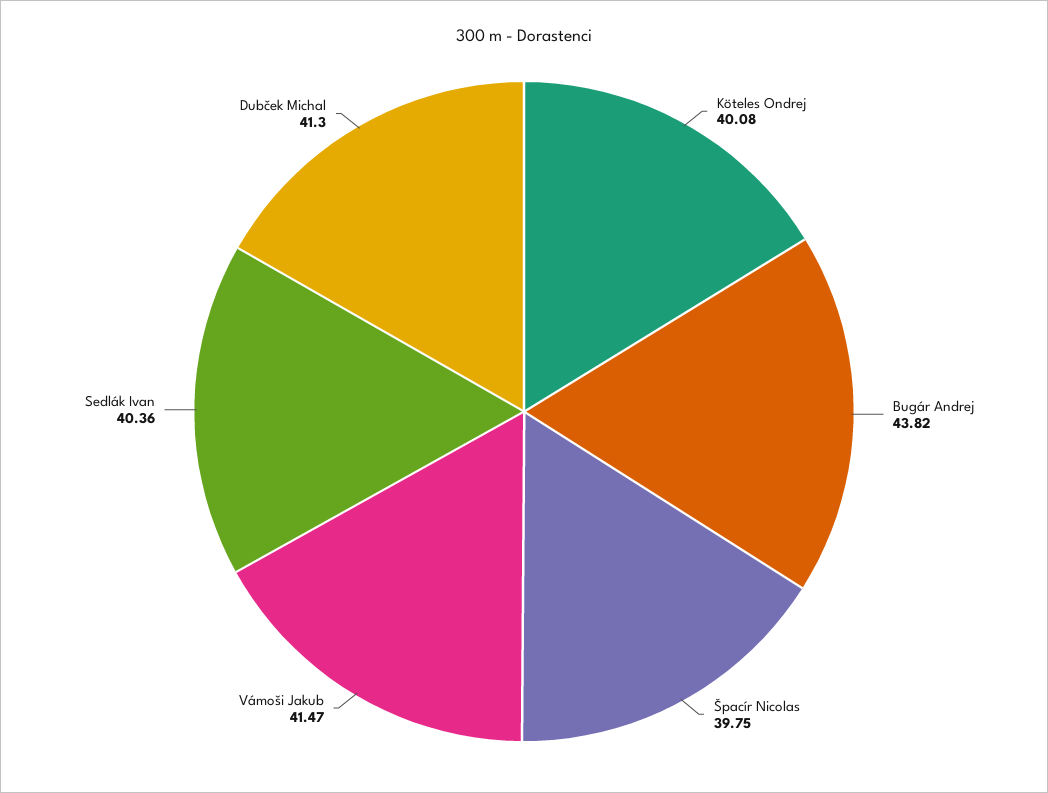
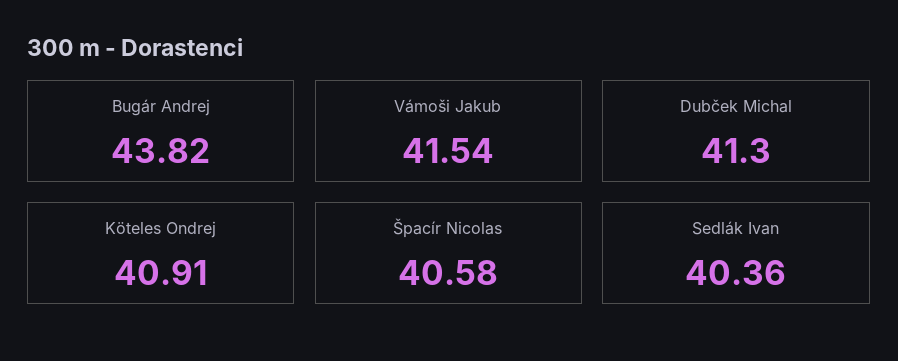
Köteles Ondrej: 40.08 -> 40.91
Špacír Nicolas: 39.75 -> 40.58
Vámoši Jakub: 41.47 -> 41.54

